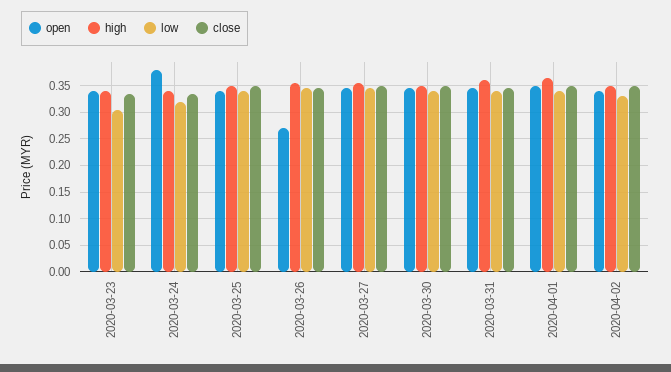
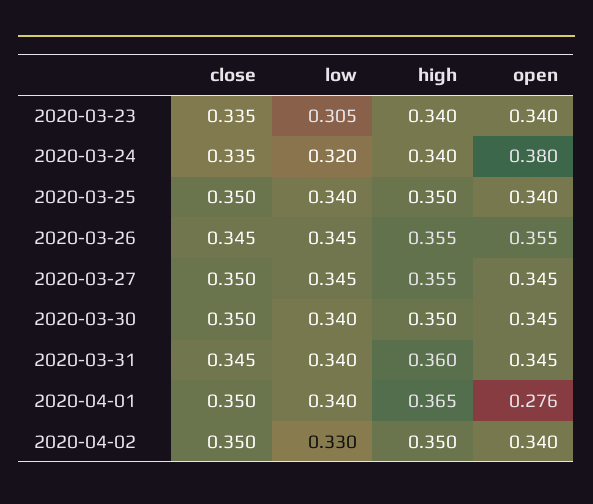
open, 2020-03-26: 0.275 -> 0.355
open, 2020-04-01: 0.35 -> 0.276

